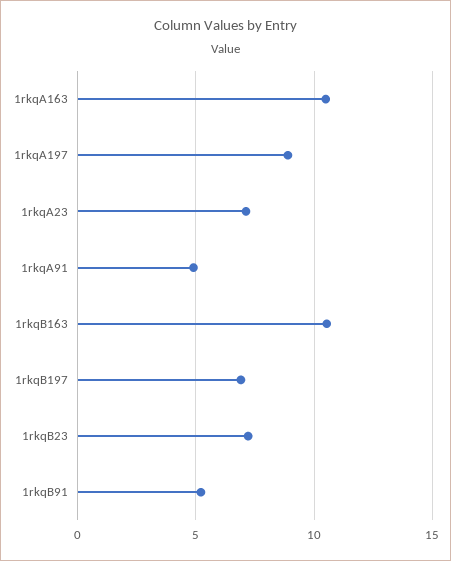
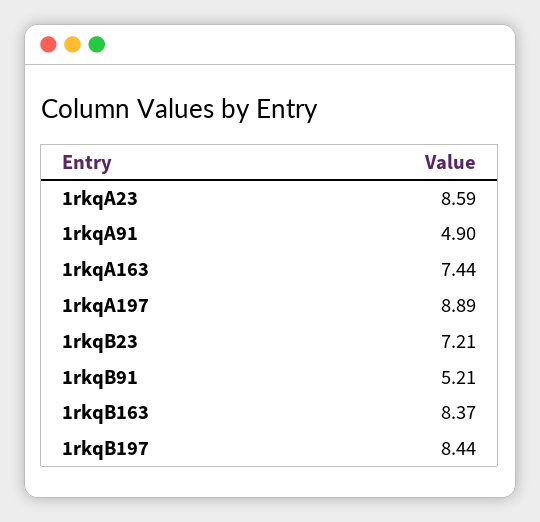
1rkqA163: 10.5 -> 7.44
1rkqA23: 7 -> 8.59
1rkqB163: 10.5 -> 8.37
1rkqB197: 7 -> 8.44

